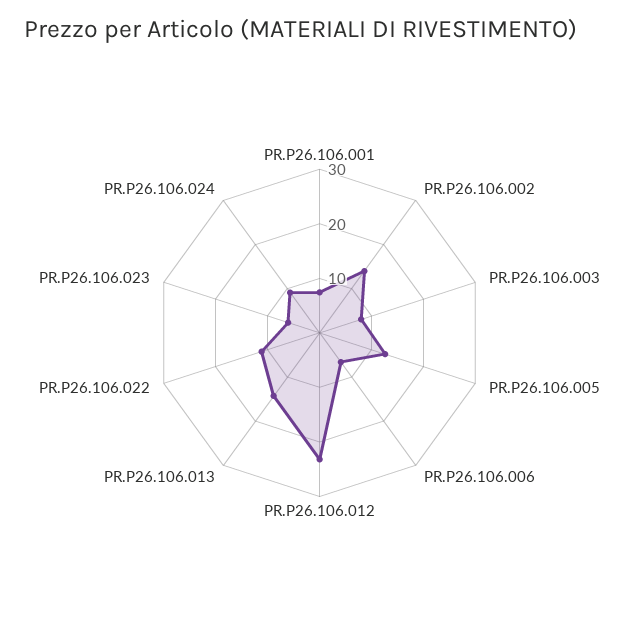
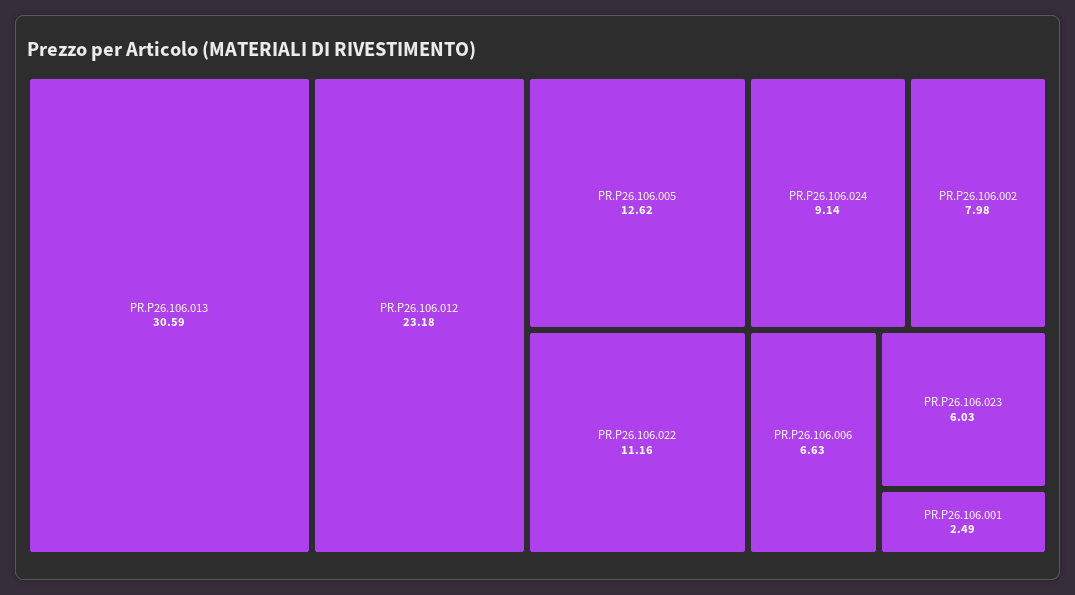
PR.P26.106.001: 8 -> 2.49
PR.P26.106.002: 14 -> 7.98
PR.P26.106.003: 8 -> none
PR.P26.106.013: 14 -> 30.59

